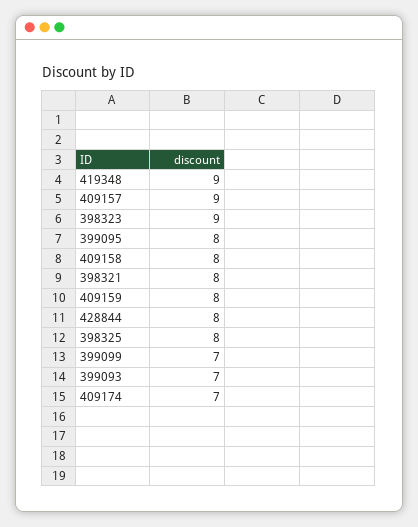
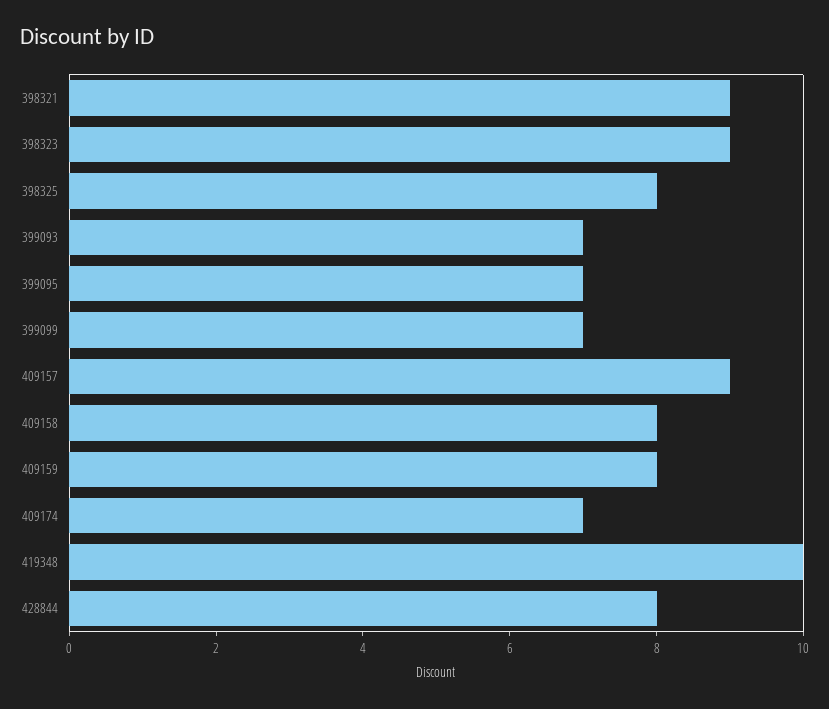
419348: 9 -> 10
399095: 8 -> 7
398321: 8 -> 9

